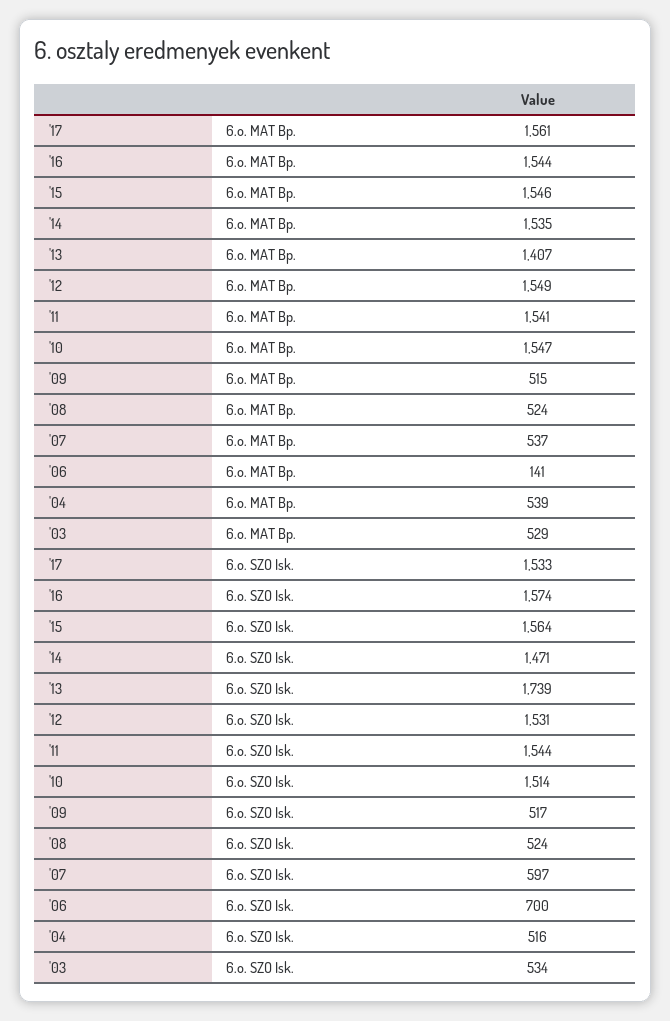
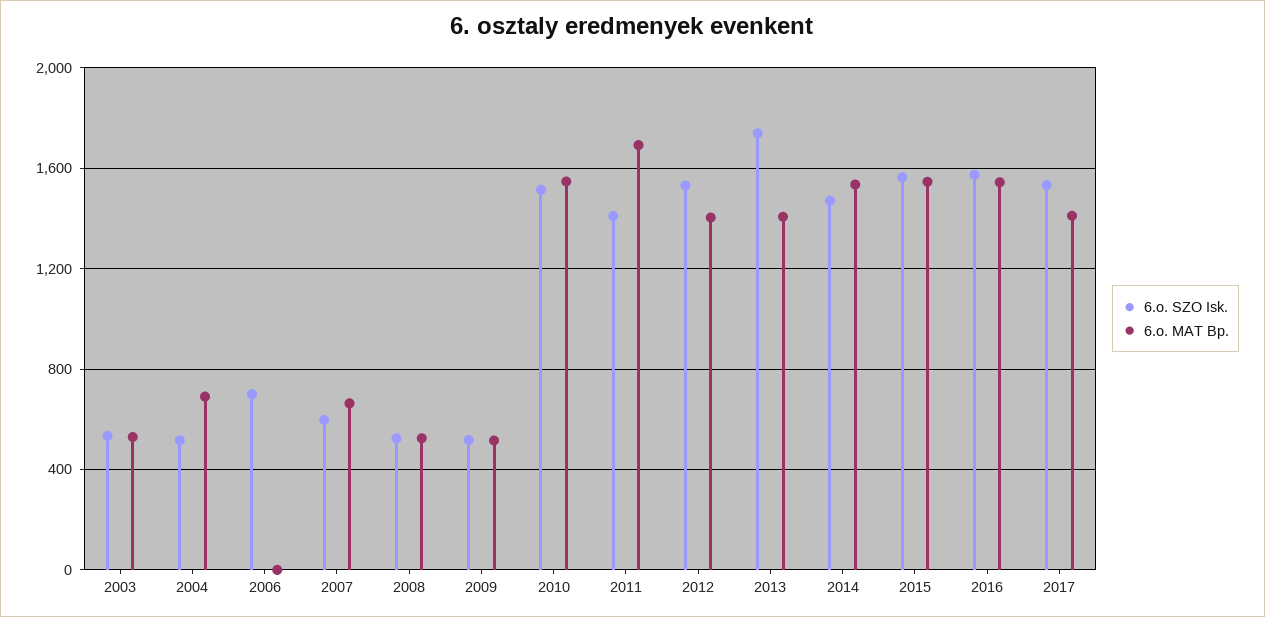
6.o. MAT Bp., '17: 1561 -> 1400
6.o. MAT Bp., '12: 1549 -> 1400
6.o. MAT Bp., '11: 1541 -> 1700
6.o. MAT Bp., '07: 537 -> 650
6.o. MAT Bp., '06: 141 -> 0
6.o. MAT Bp., '04: 539 -> 700
6.o. SZO Isk., '11: 1544 -> 1400

